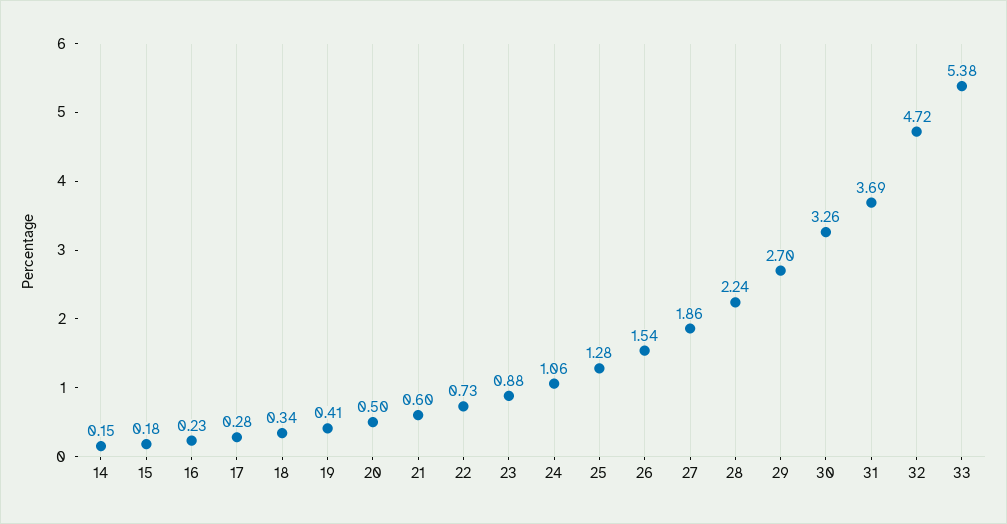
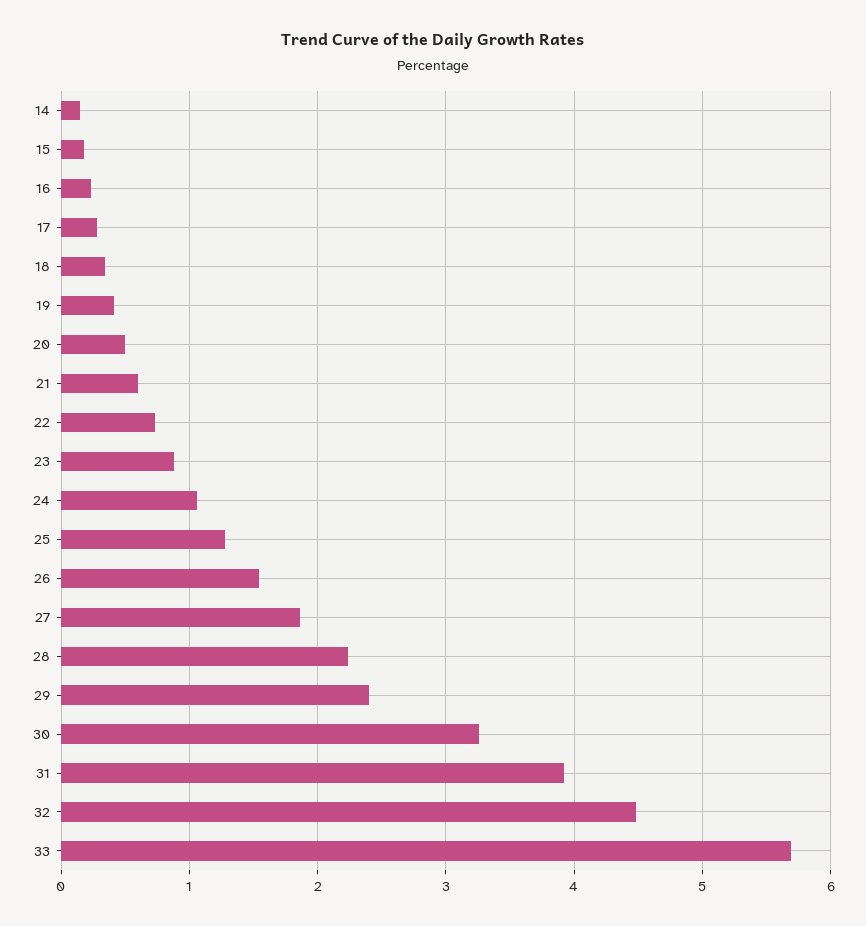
29: 2.7 -> 2.4
31: 3.69 -> 3.9
32: 4.72 -> 4.5
33: 5.38 -> 5.7

